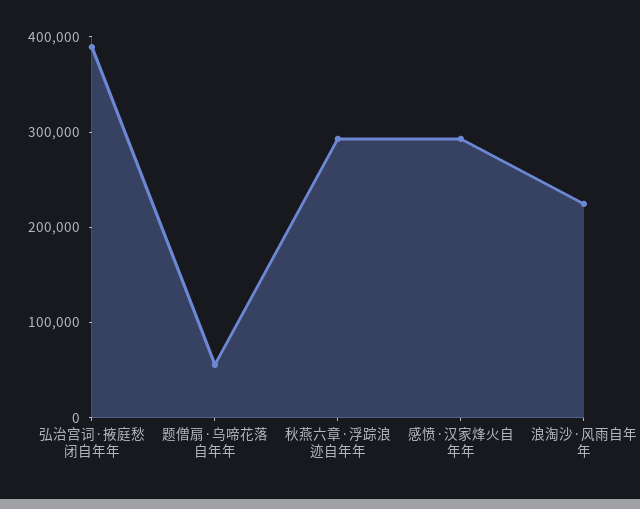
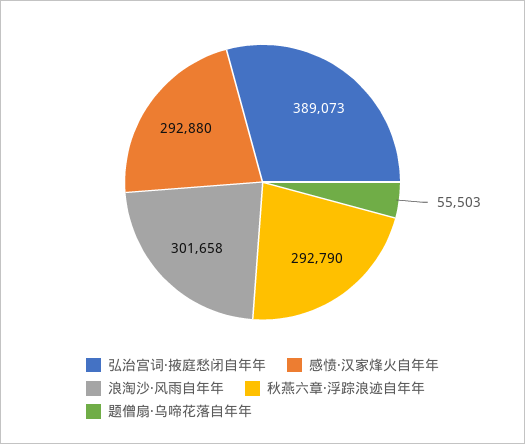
浪淘沙·风雨自年年: 220000 -> 301658

